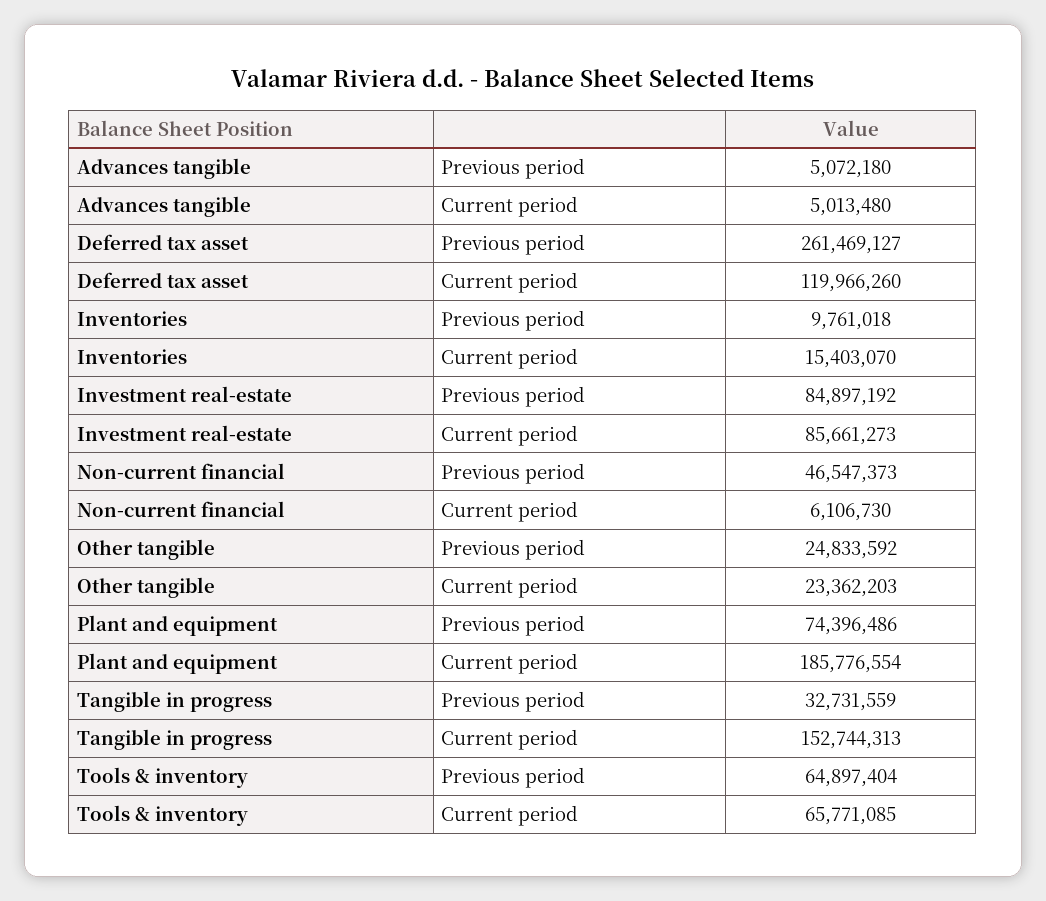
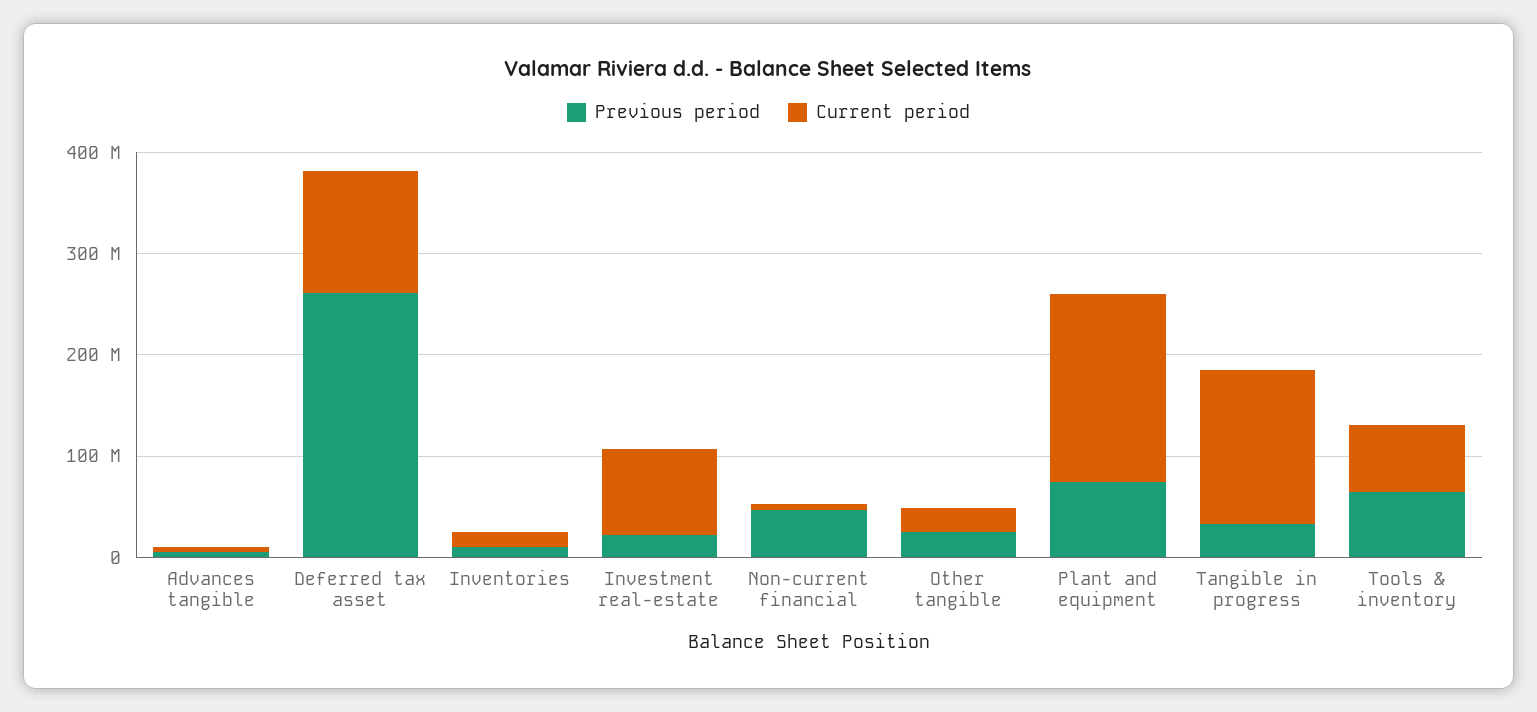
Previous period, Investment real-estate: 84897192 -> 20000000

